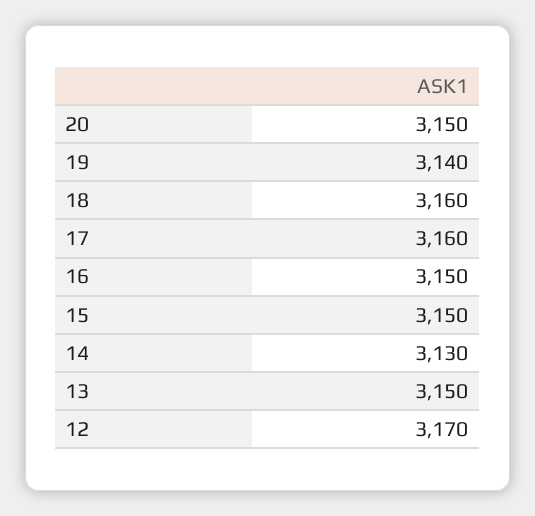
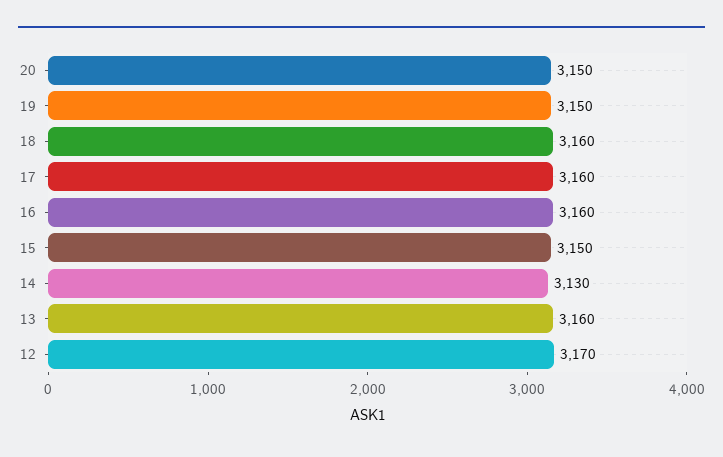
19: 3140 -> 3150
16: 3150 -> 3160
13: 3150 -> 3160

